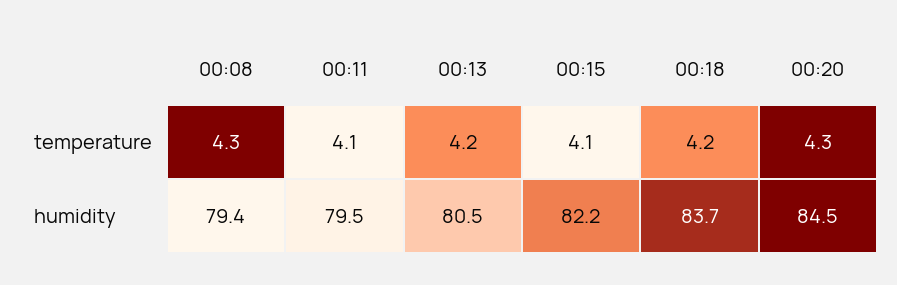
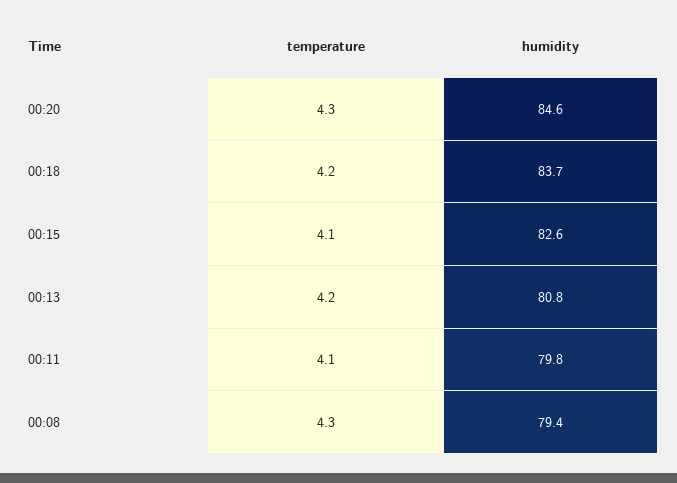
00:11, humidity: 79.5 -> 79.8
00:13, humidity: 80.5 -> 80.8
00:15, humidity: 82.2 -> 82.6
00:20, humidity: 84.5 -> 84.6

